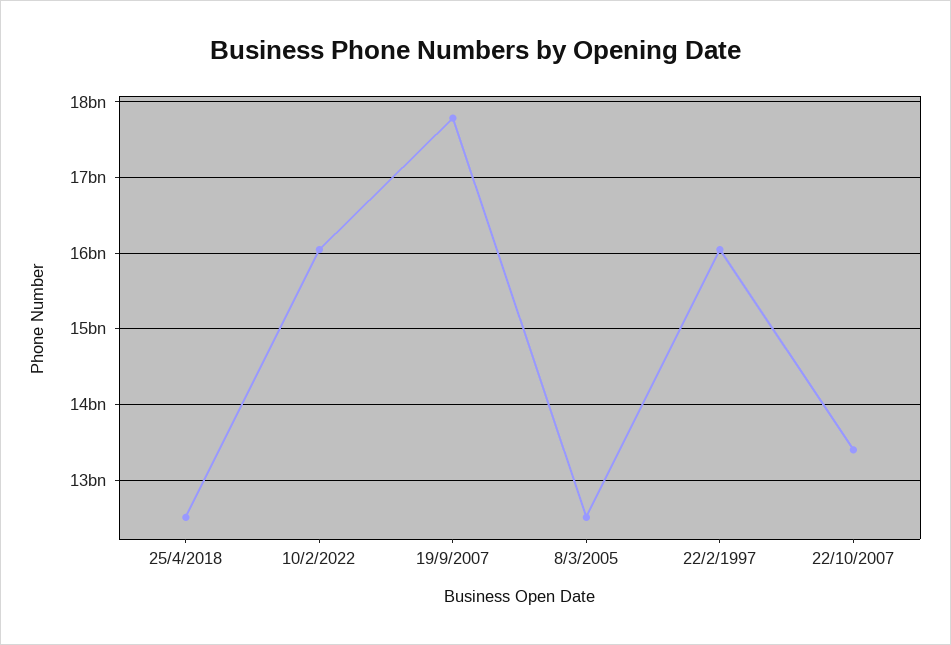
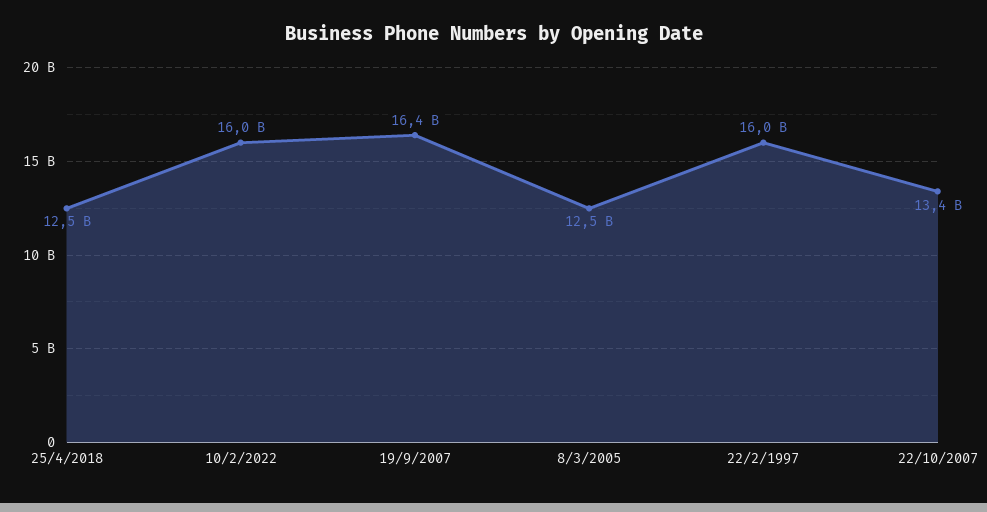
19/9/2007: 17800000000 -> 16400000000

